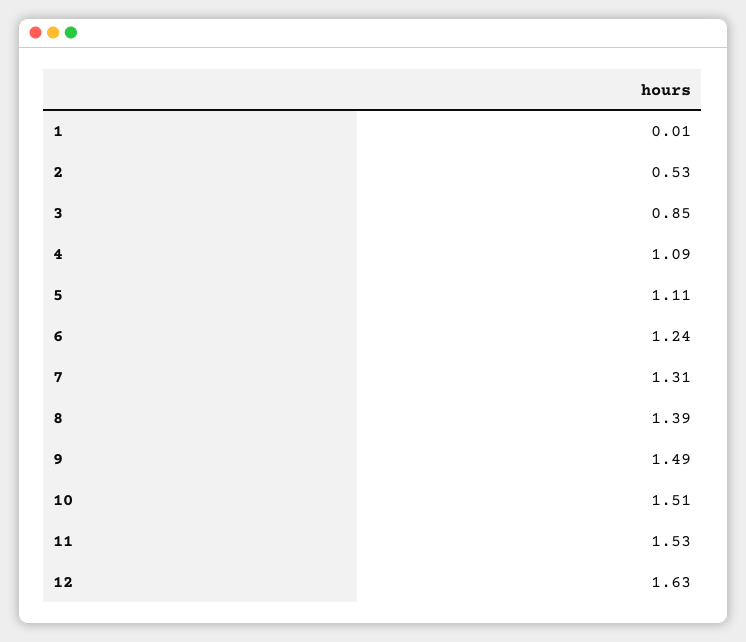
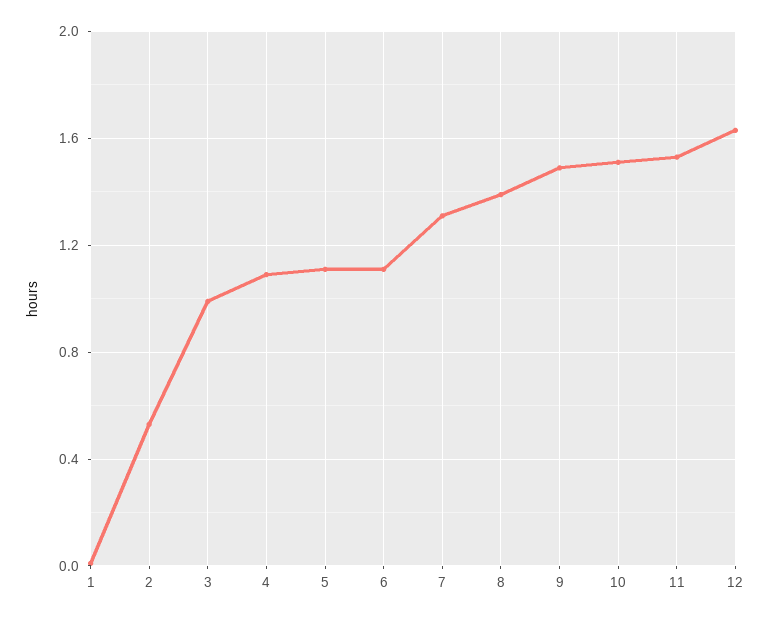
3: 0.85 -> 1
6: 1.24 -> 1.1

